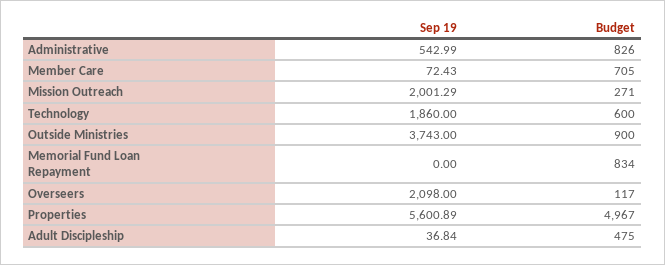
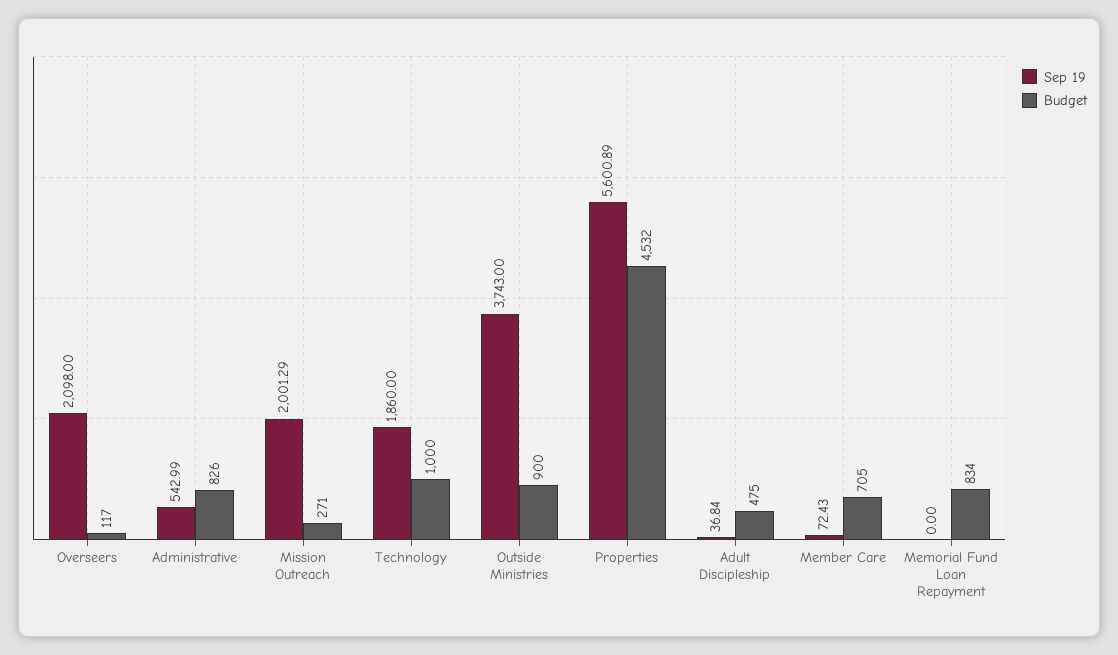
Budget, Technology: 600 -> 1000
Budget, Properties: 4967 -> 4532

